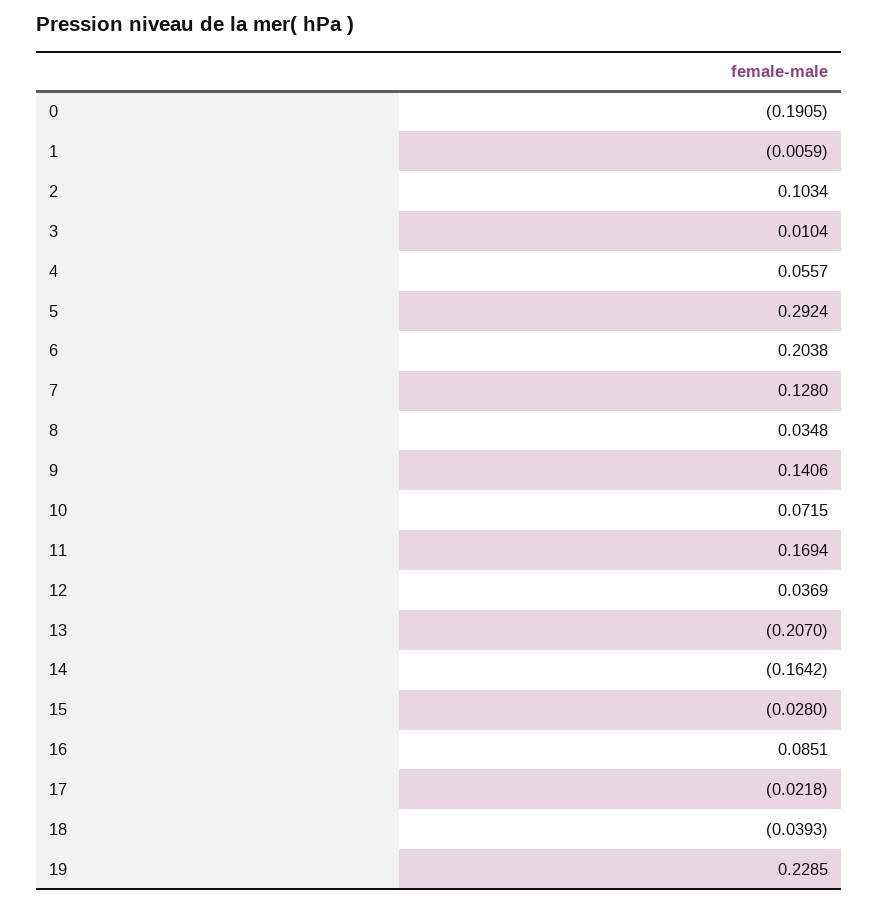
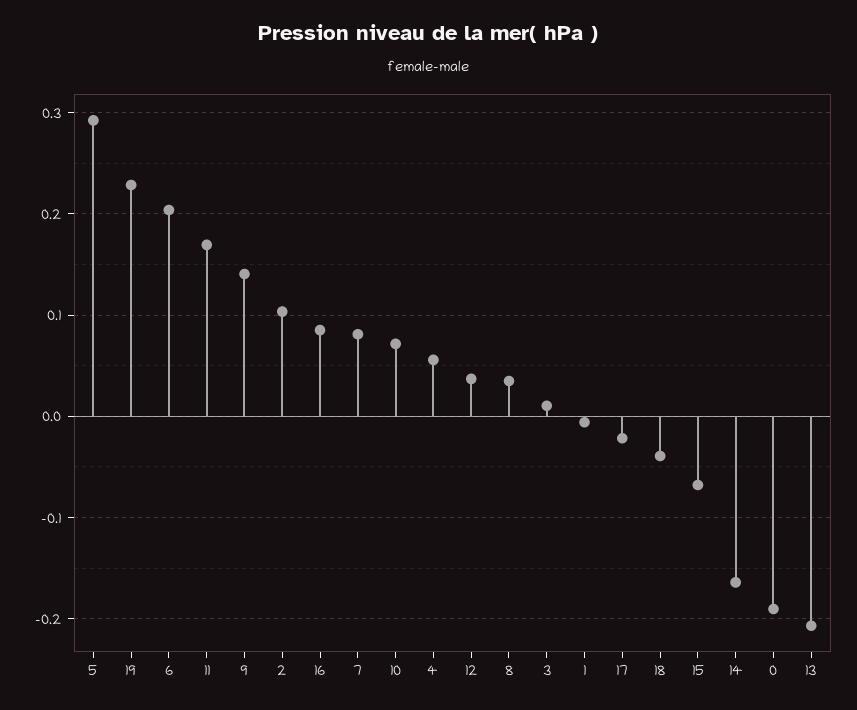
7: 0.128 -> 0.08
15: -0.028 -> -0.07

